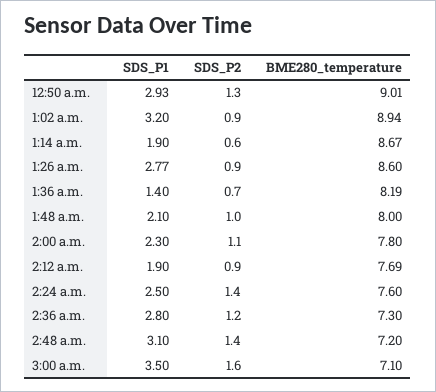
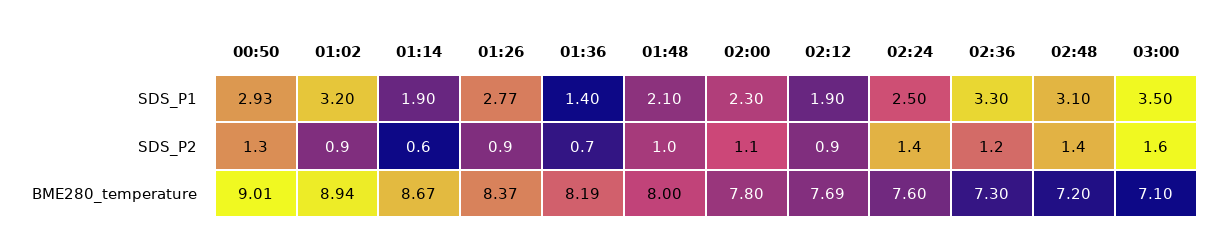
BME280_temperature, 1:26 a.m.: 8.6 -> 8.37
SDS_P1, 2:36 a.m.: 2.8 -> 3.3

